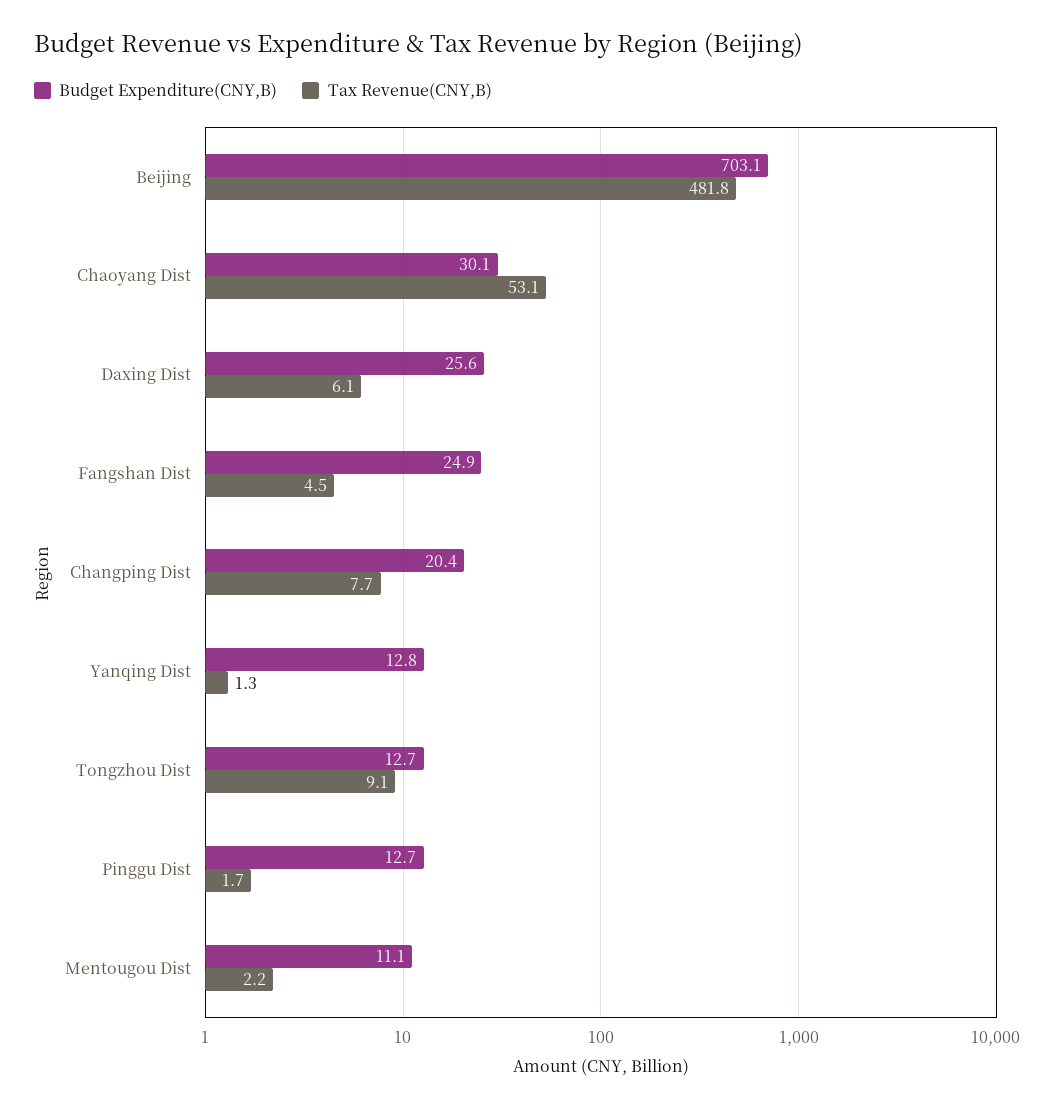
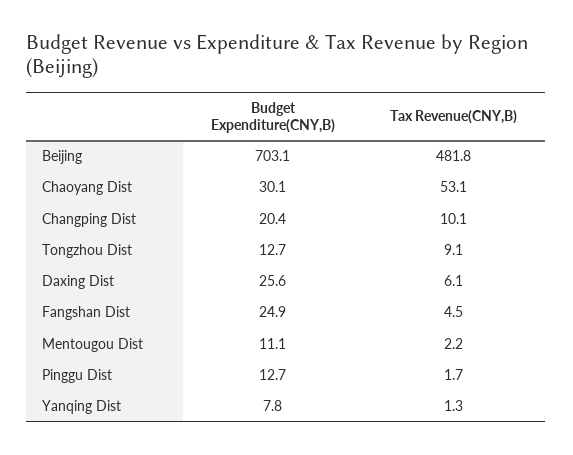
Tax Revenue(CNY,B), Changping Dist: 7.7 -> 10.1
Budget Expenditure(CNY,B), Yanqing Dist: 12.8 -> 7.8

